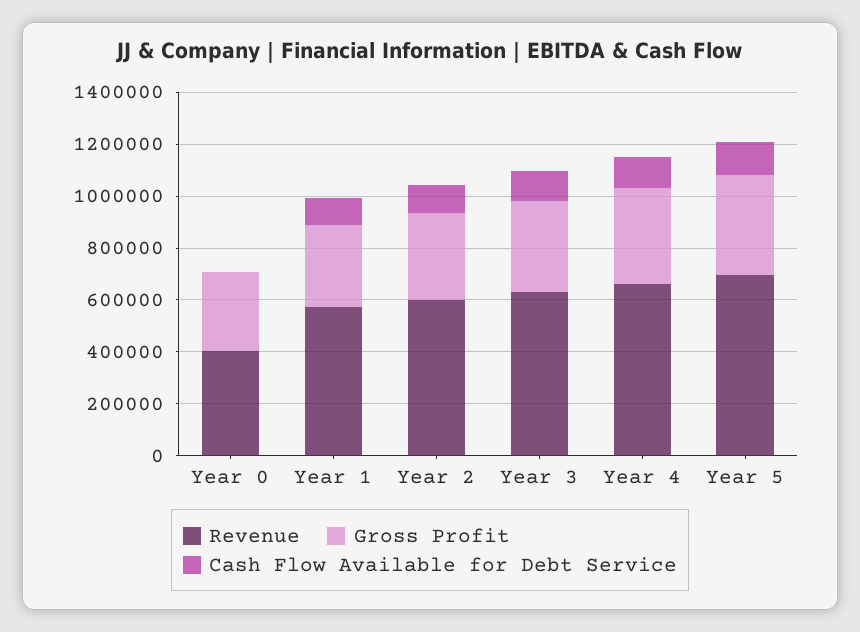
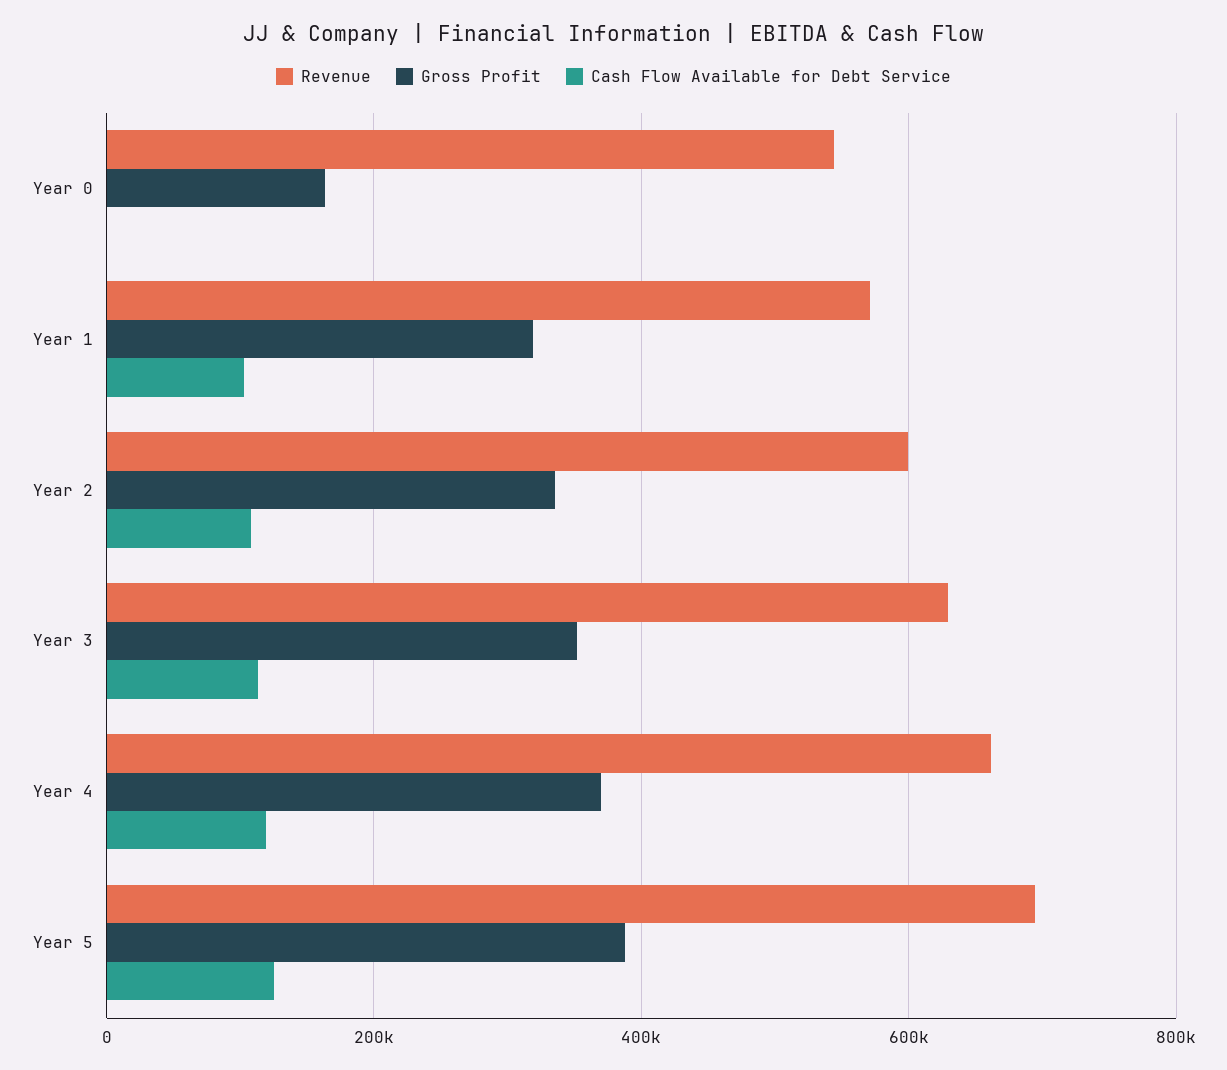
Revenue, Year 0: 400000 -> 540000
Gross Profit, Year 0: 300000 -> 160000

